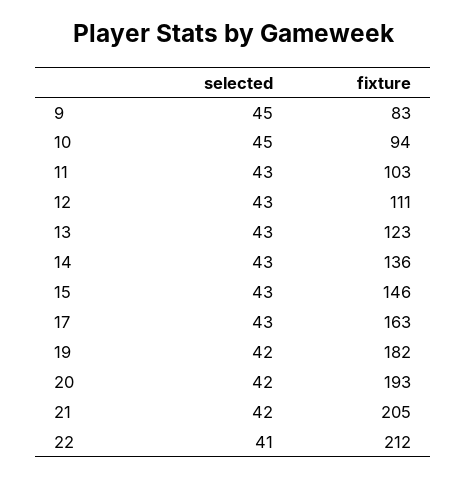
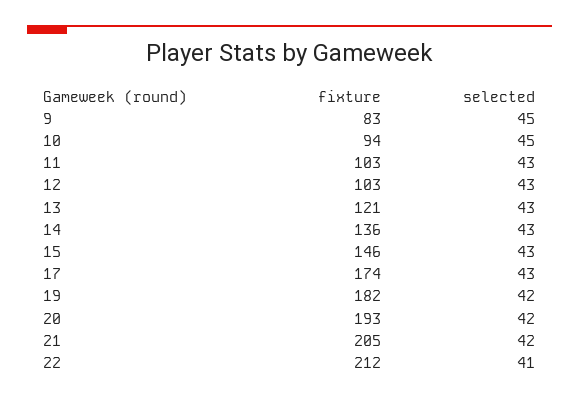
fixture, 12: 111 -> 103
fixture, 13: 123 -> 121
fixture, 17: 163 -> 174

